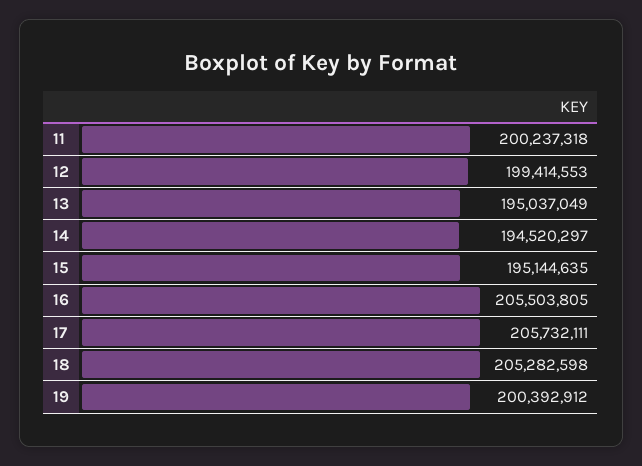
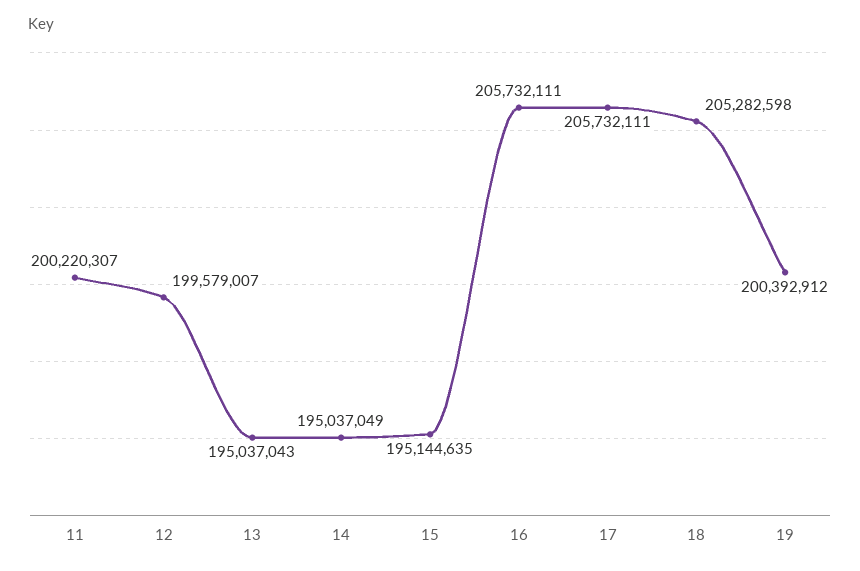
11: 200237318 -> 200220307
12: 199414553 -> 199579007
13: 195037049 -> 195037043
14: 194520297 -> 195037049
16: 205503805 -> 205732111

